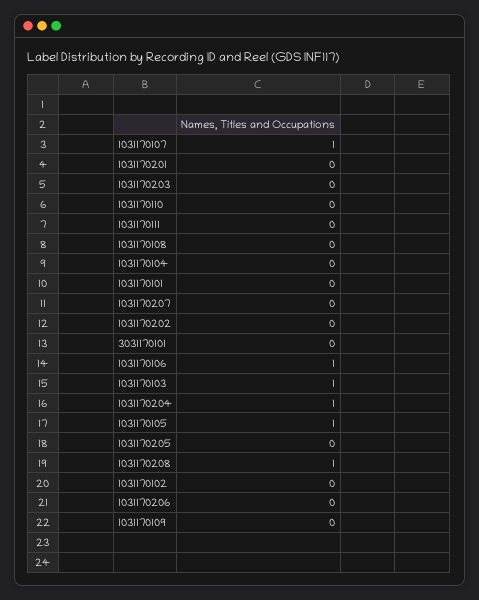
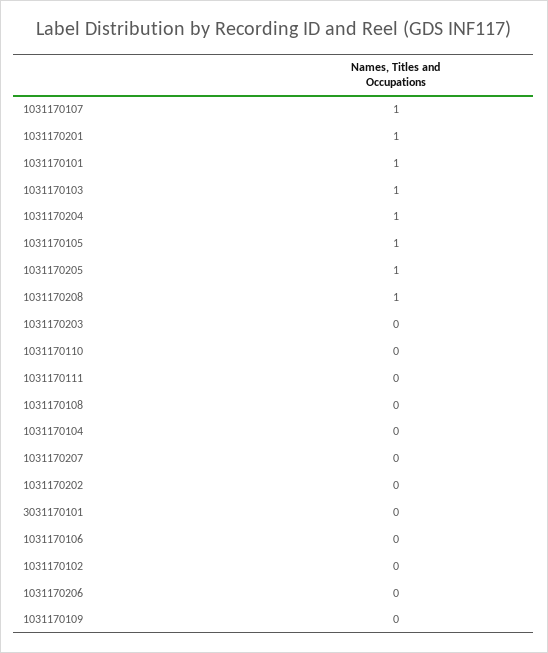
1031170201: 0 -> 1
1031170101: 0 -> 1
1031170106: 1 -> 0
1031170205: 0 -> 1

